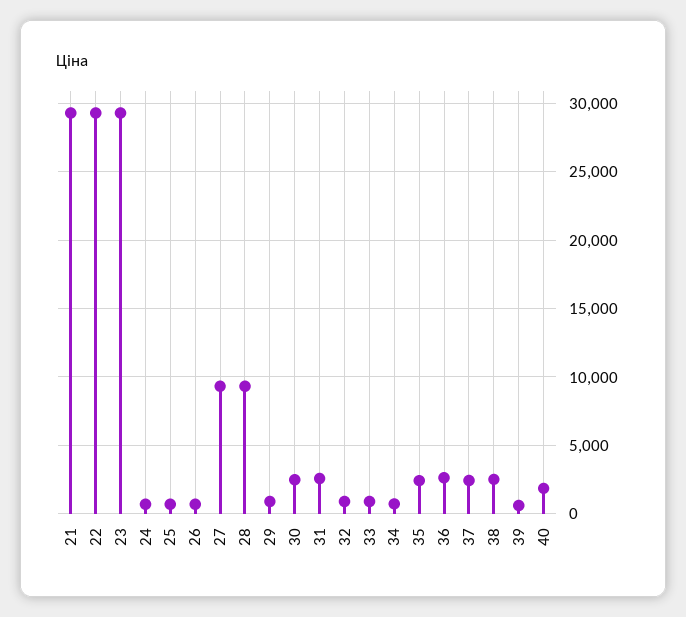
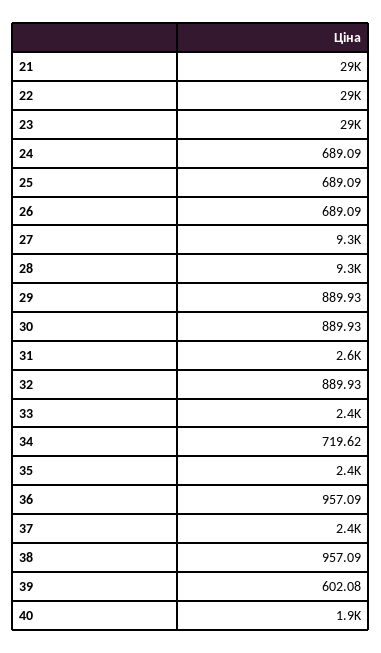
30: 2500 -> 889.93
33: 1000 -> 2400
36: 2500 -> 957.09
38: 2500 -> 957.09

